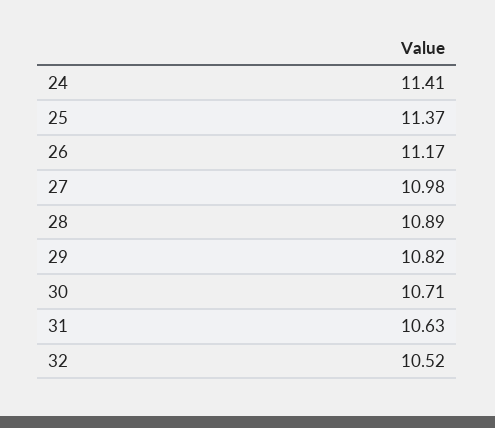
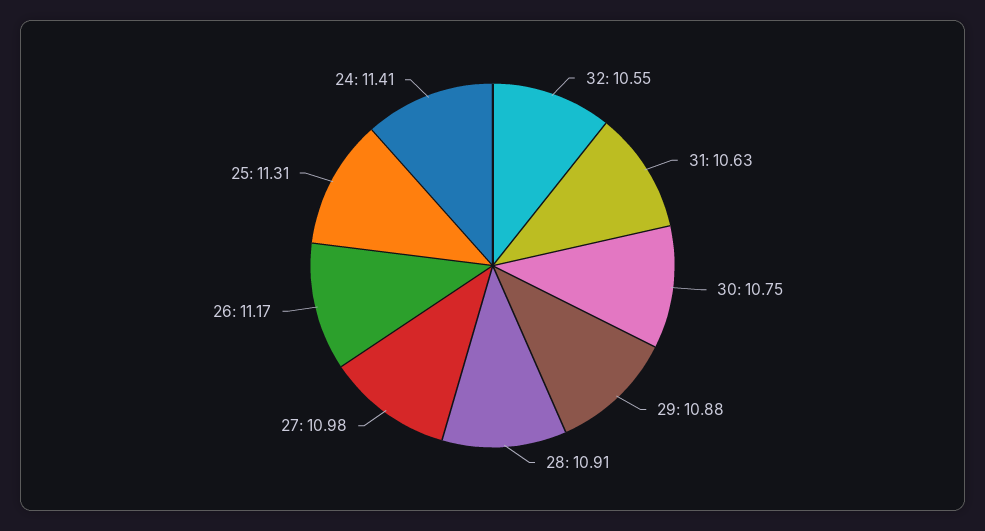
25: 11.37 -> 11.31
28: 10.89 -> 10.91
29: 10.82 -> 10.88
30: 10.71 -> 10.75
32: 10.52 -> 10.55

